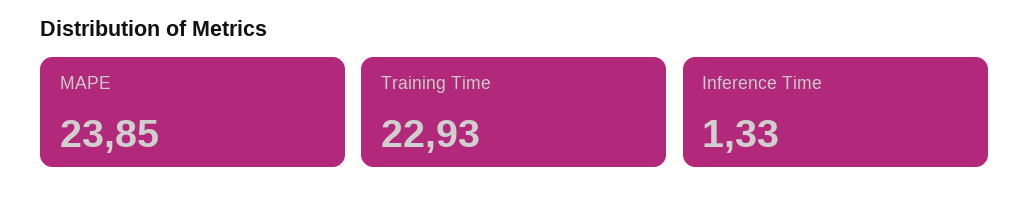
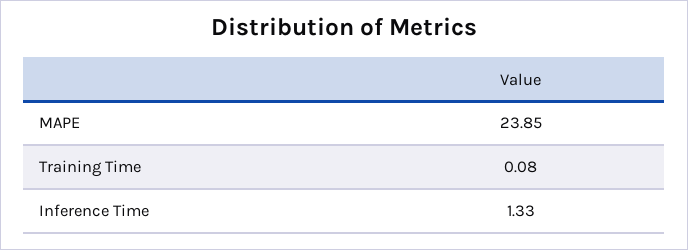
Training Time: 22.93 -> 0.08

